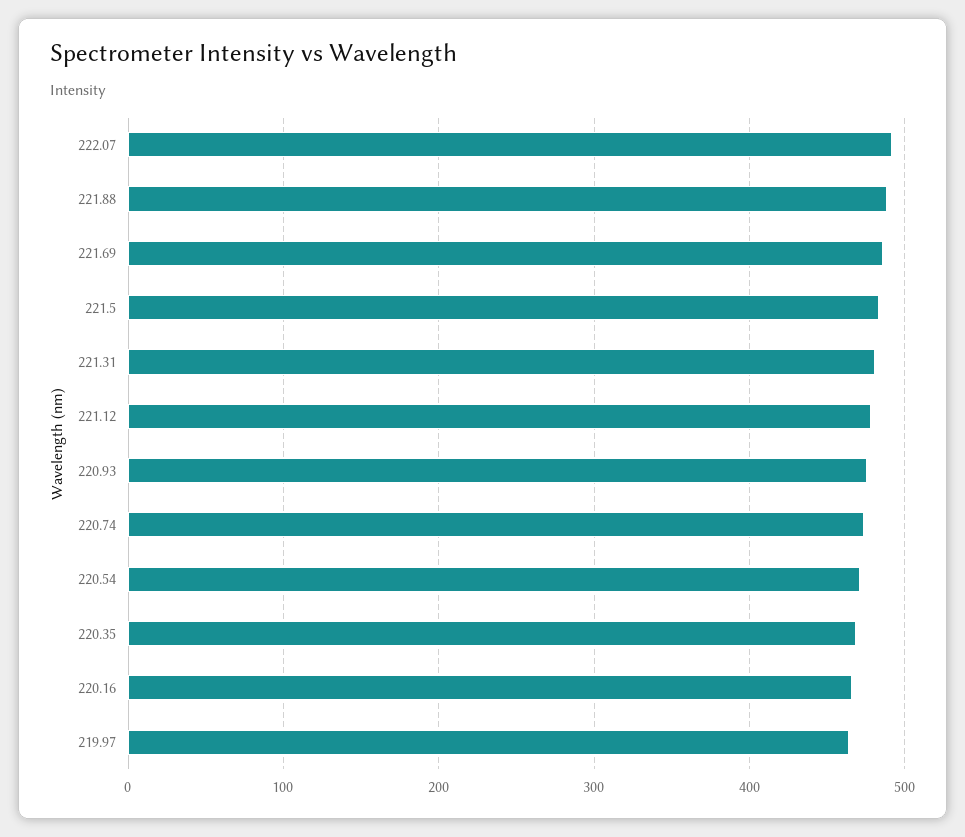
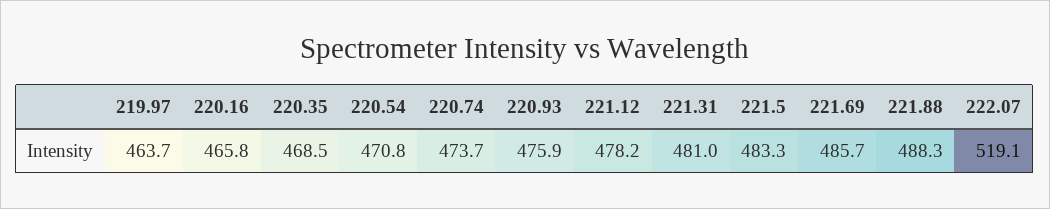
222.07: 490 -> 519.1

